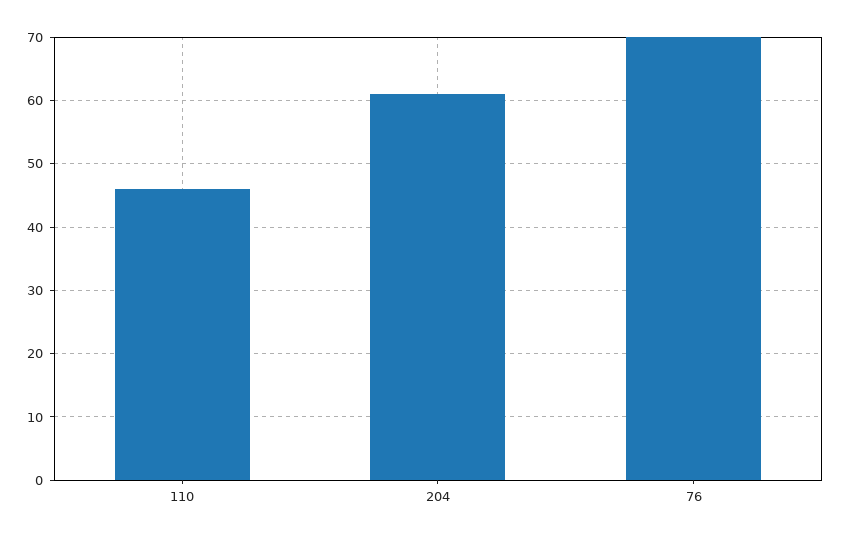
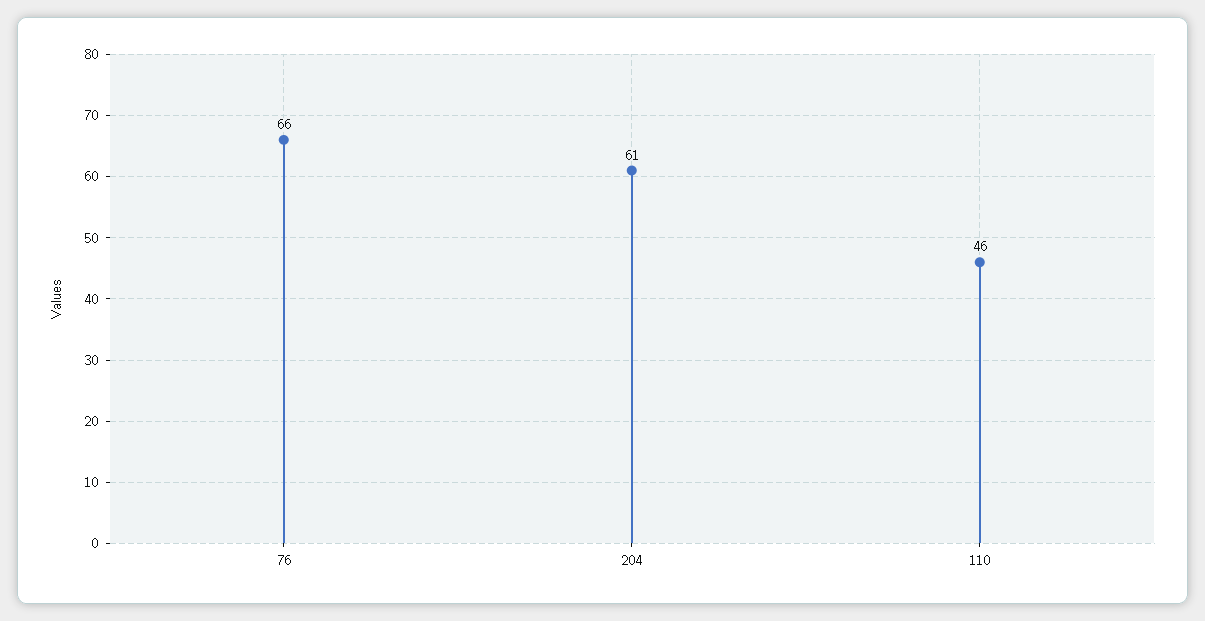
76: 70 -> 66

